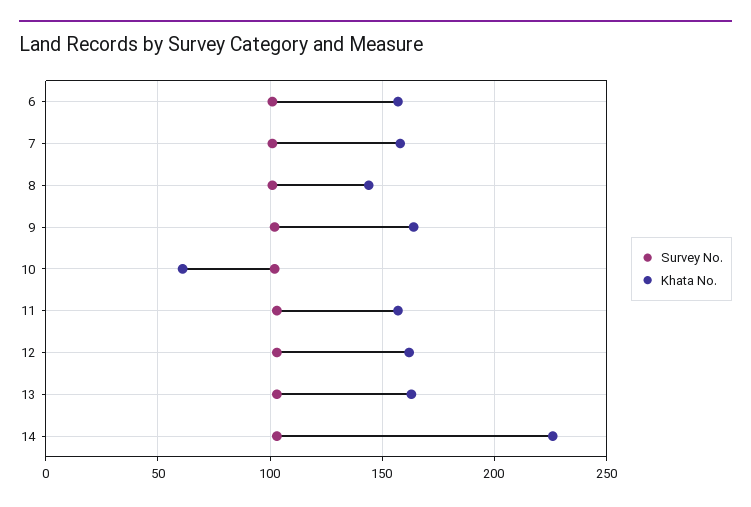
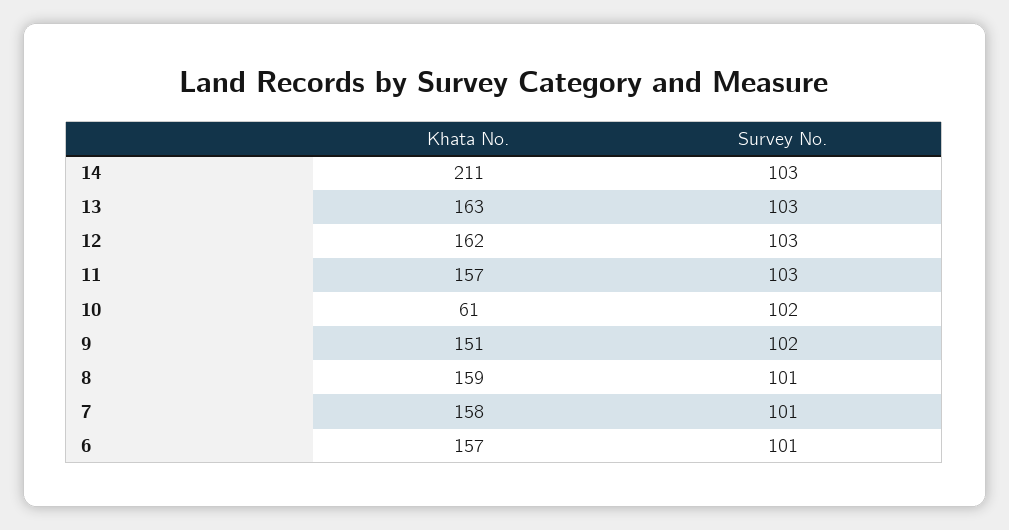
Khata No., 8: 145 -> 159
Khata No., 9: 165 -> 151
Khata No., 14: 225 -> 211

